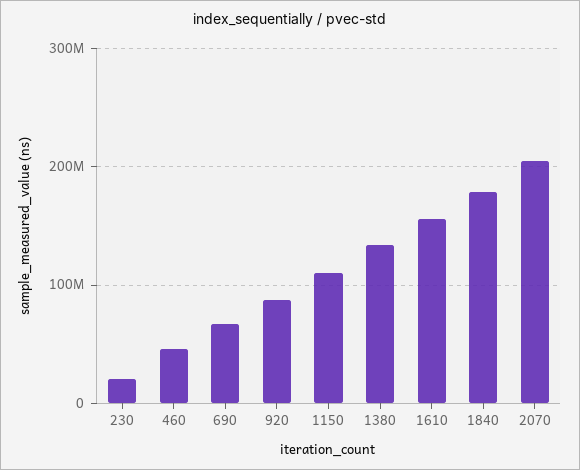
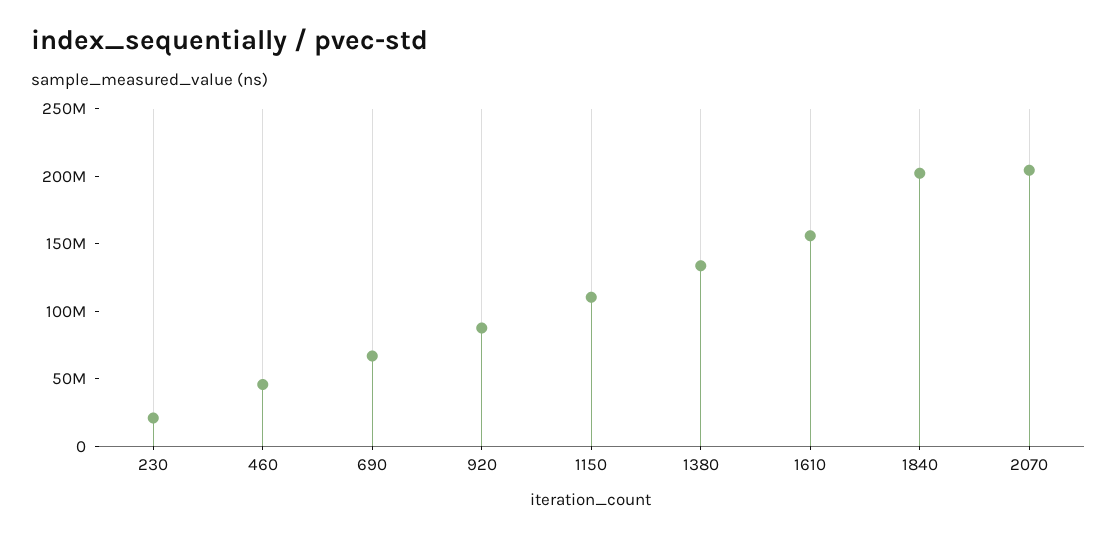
1840: 180000000 -> 200000000

